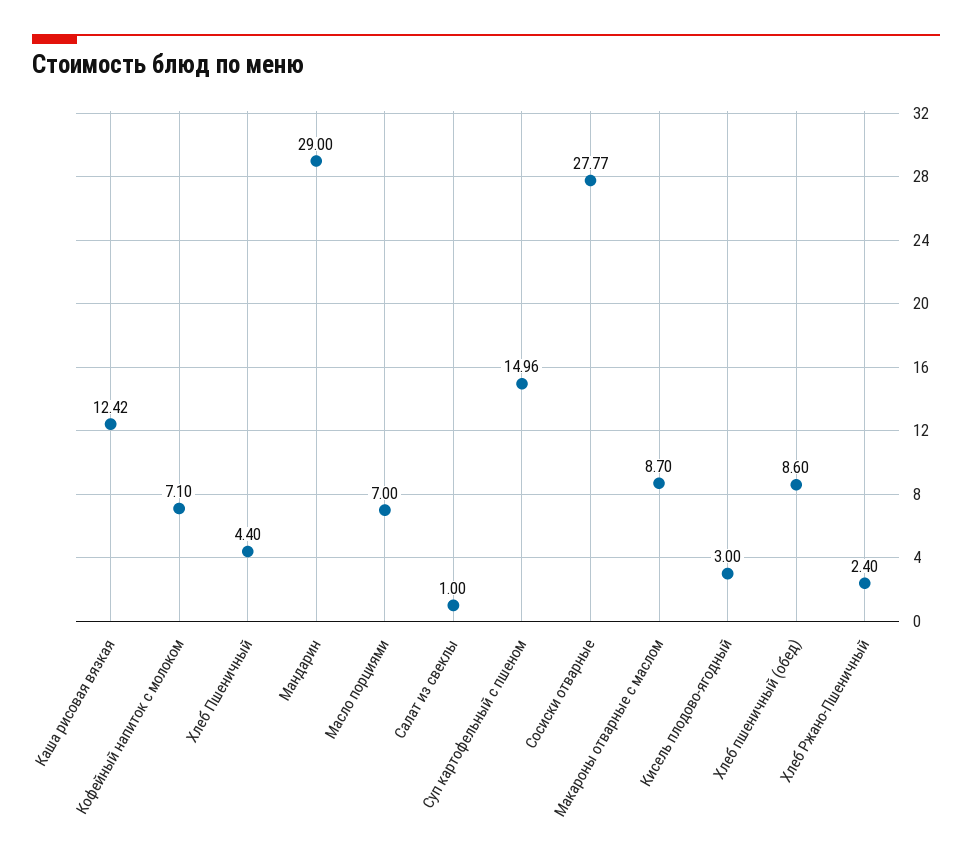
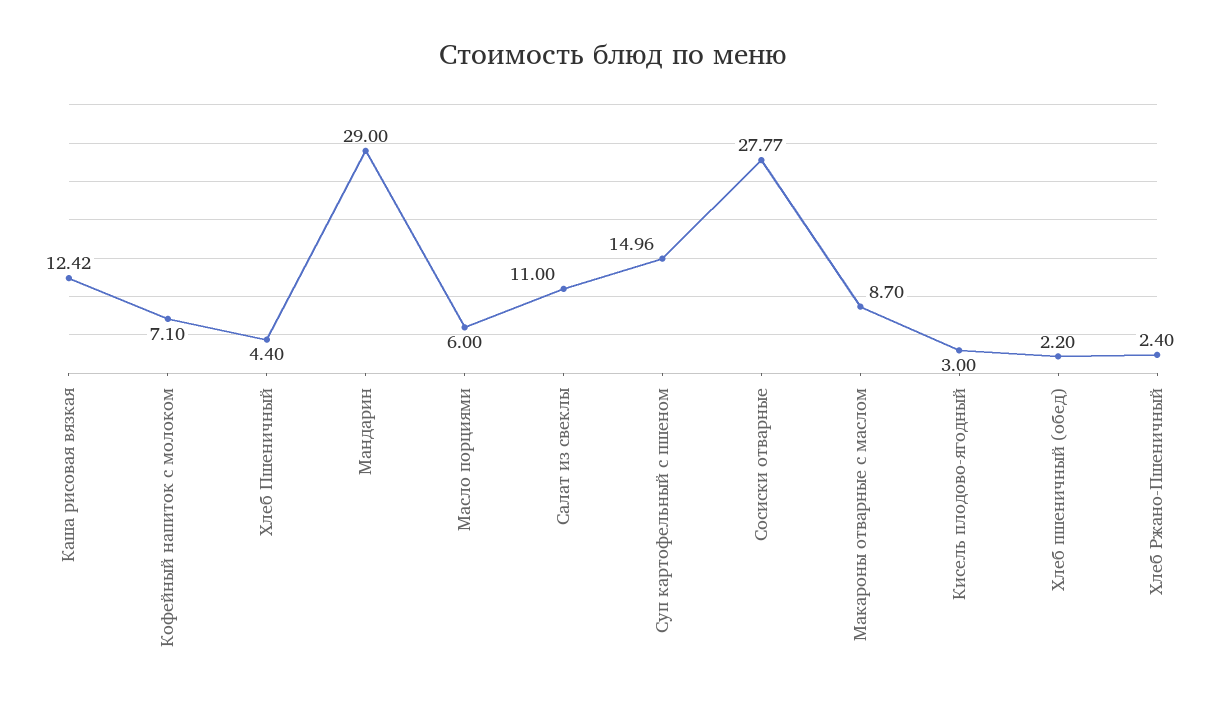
Масло порциями: 7 -> 6
Салат из свеклы: 1 -> 11
Хлеб пшеничный (обед): 8.6 -> 2.2

